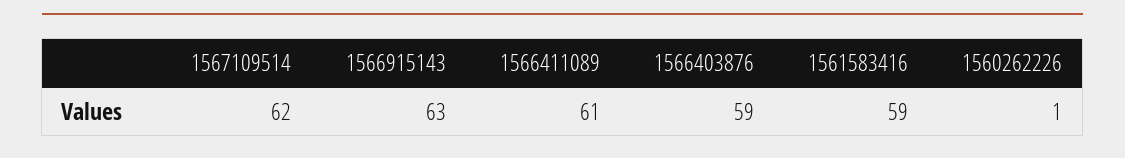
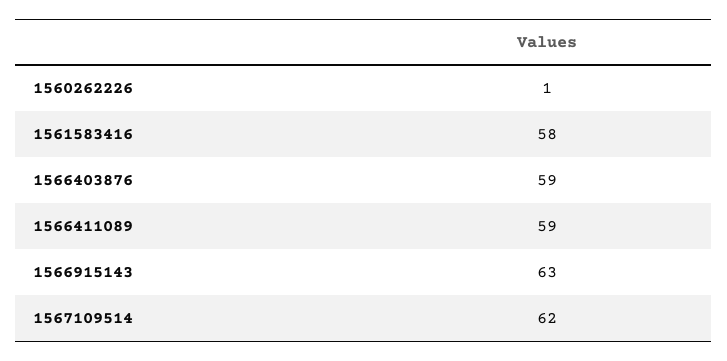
1566411089: 61 -> 59
1561583416: 59 -> 58

